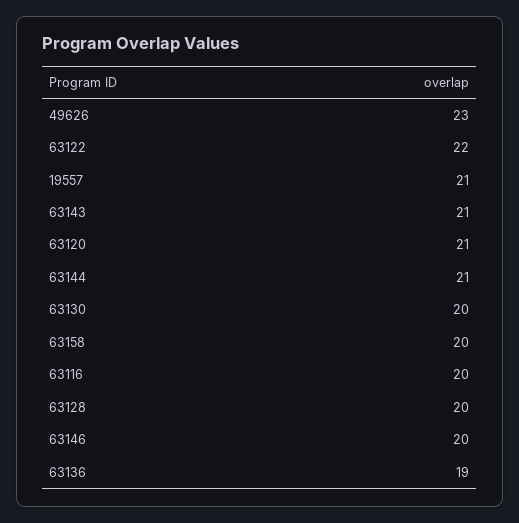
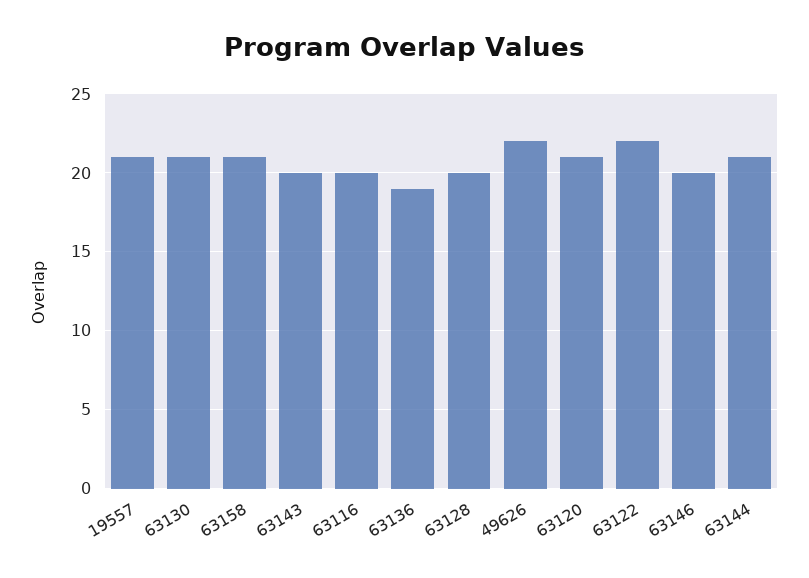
49626: 23 -> 22
63143: 21 -> 20
63130: 20 -> 21
63158: 20 -> 21

